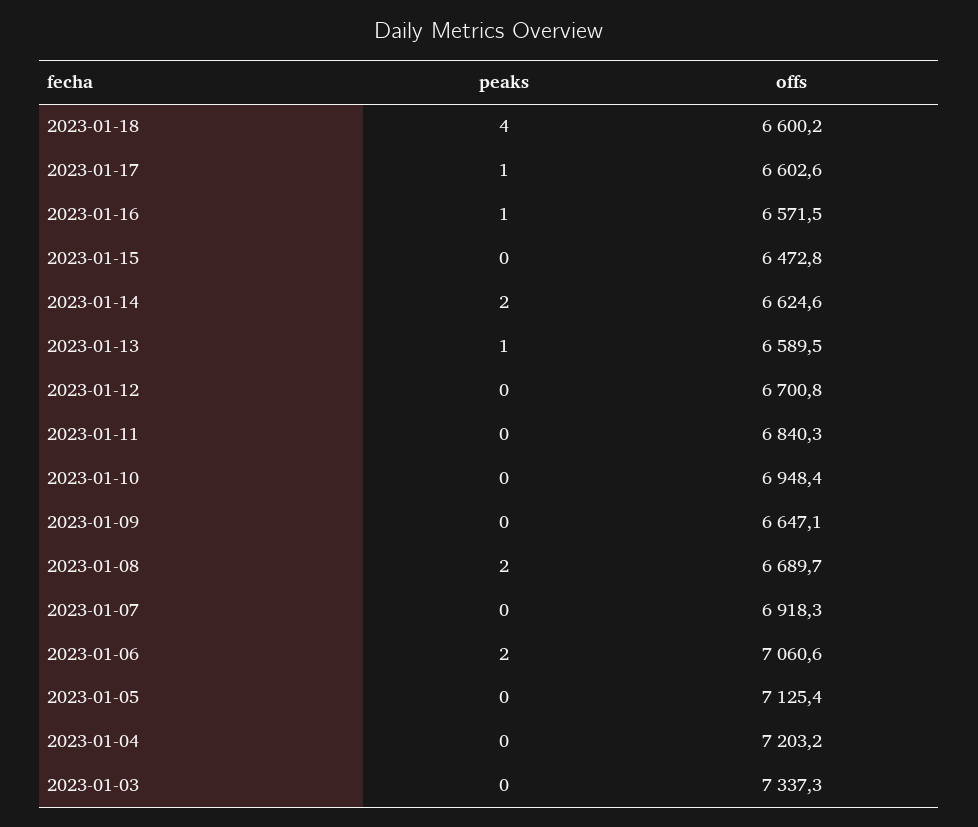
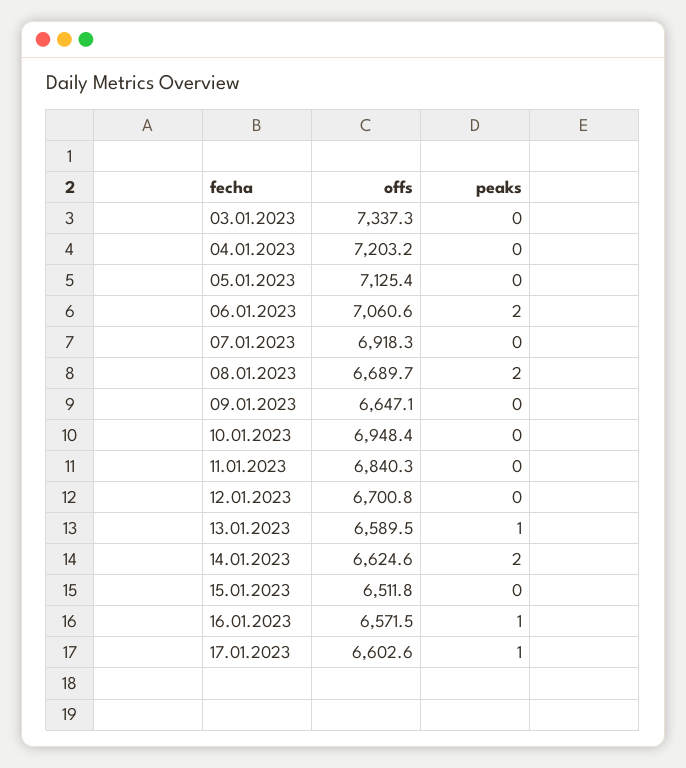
peaks, 2023-01-18: 4 -> none
offs, 2023-01-18: 6600.2 -> none
offs, 2023-01-15: 6472.8 -> 6511.8

